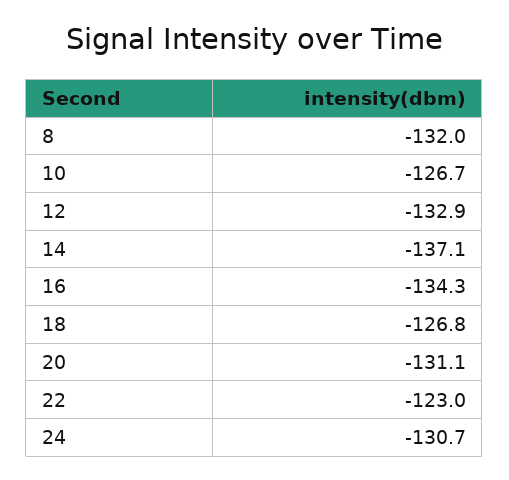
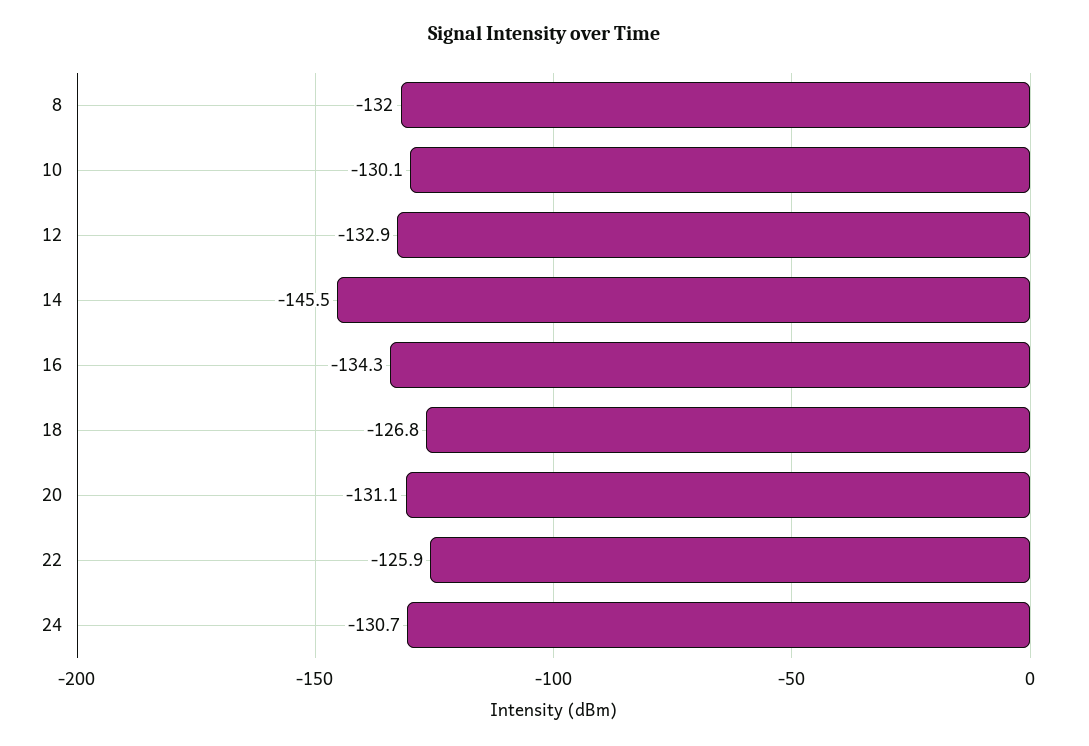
10: -126.7 -> -130.1
14: -137.1 -> -145.5
22: -123 -> -125.9

